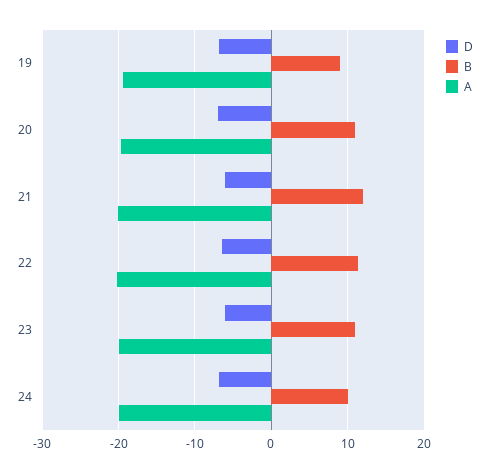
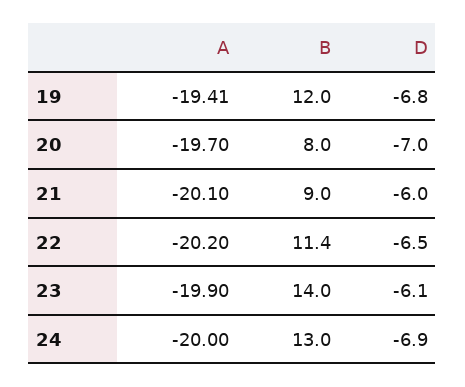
B, 19: 9 -> 12
B, 20: 11 -> 8
B, 21: 12 -> 9
B, 23: 11 -> 14
B, 24: 10 -> 13

